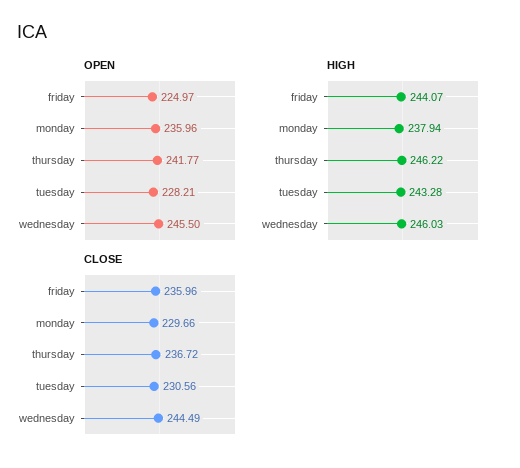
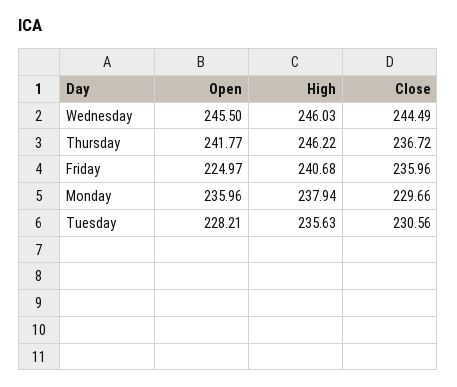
HIGH, friday: 244.07 -> 240.68
HIGH, tuesday: 243.28 -> 235.63

